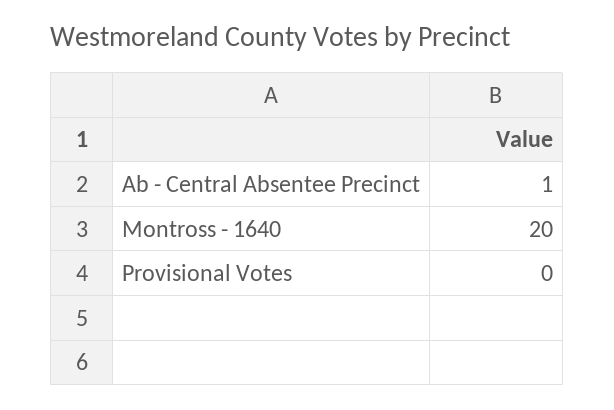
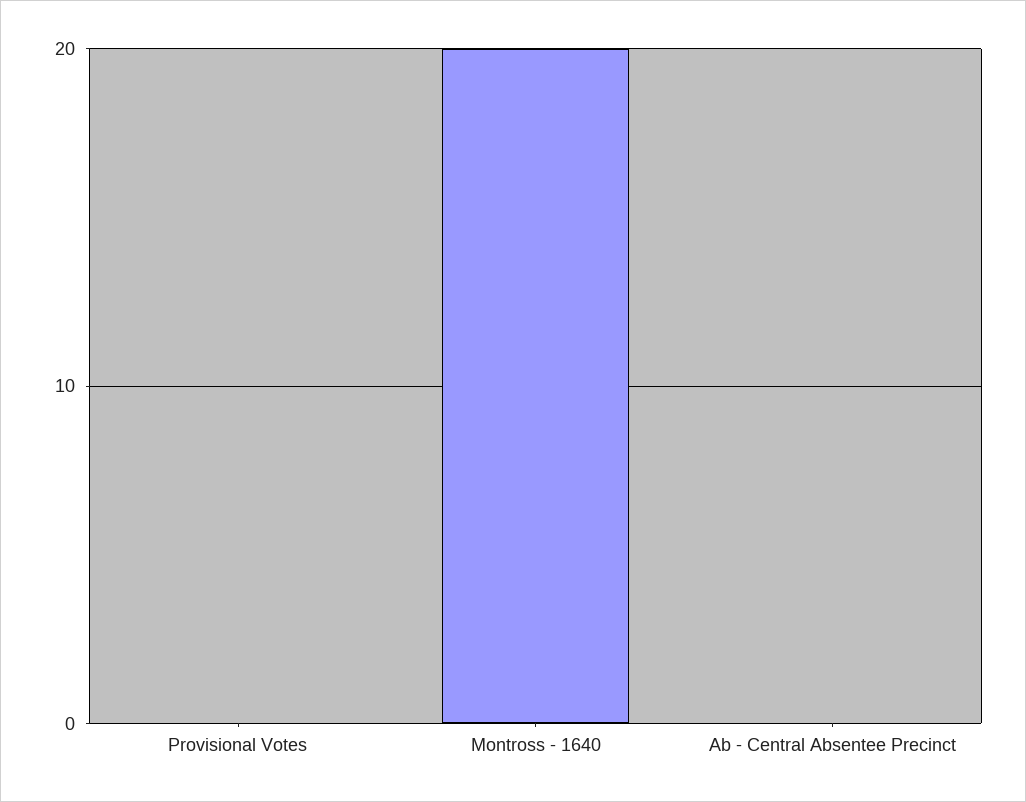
Ab - Central Absentee Precinct: 1 -> 0

